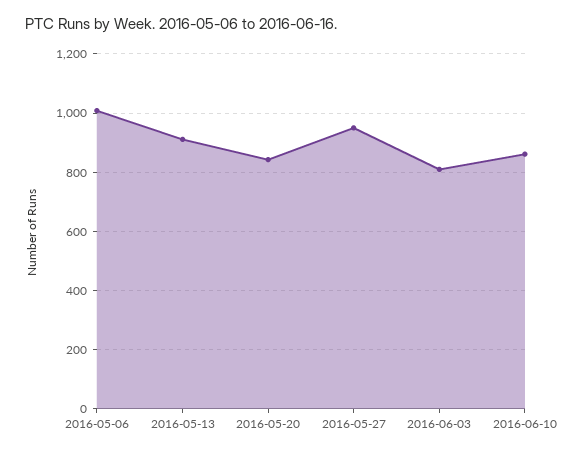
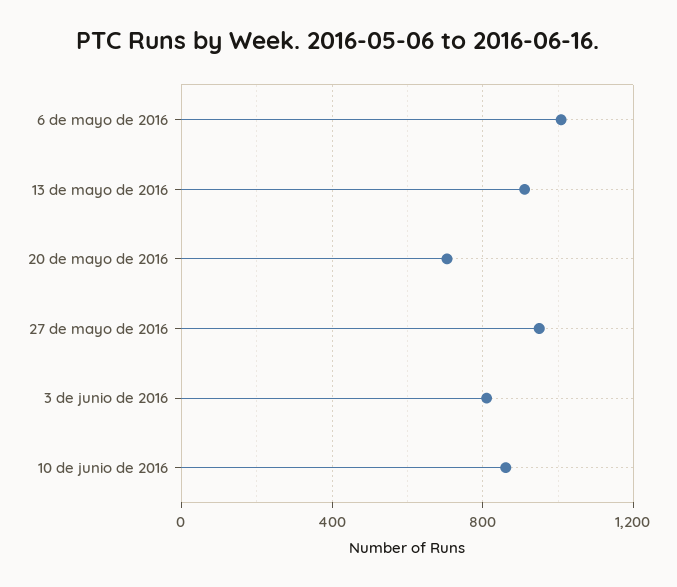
2016-05-20: 850 -> 700

